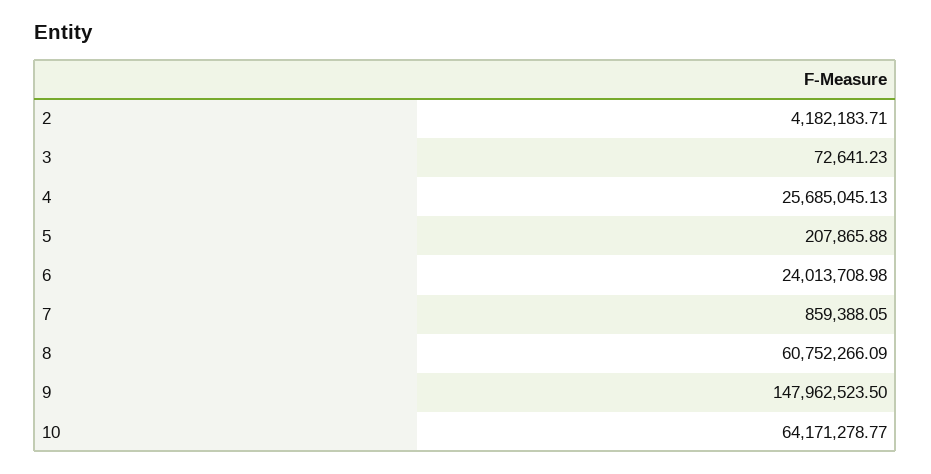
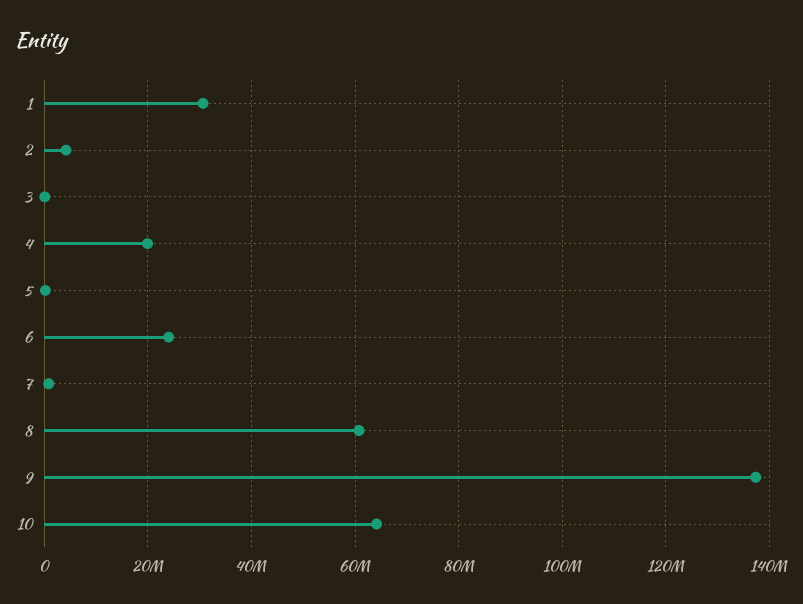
4: 25685045.13 -> 20000000
9: 147962523.5 -> 138000000
1: none -> 30000000

